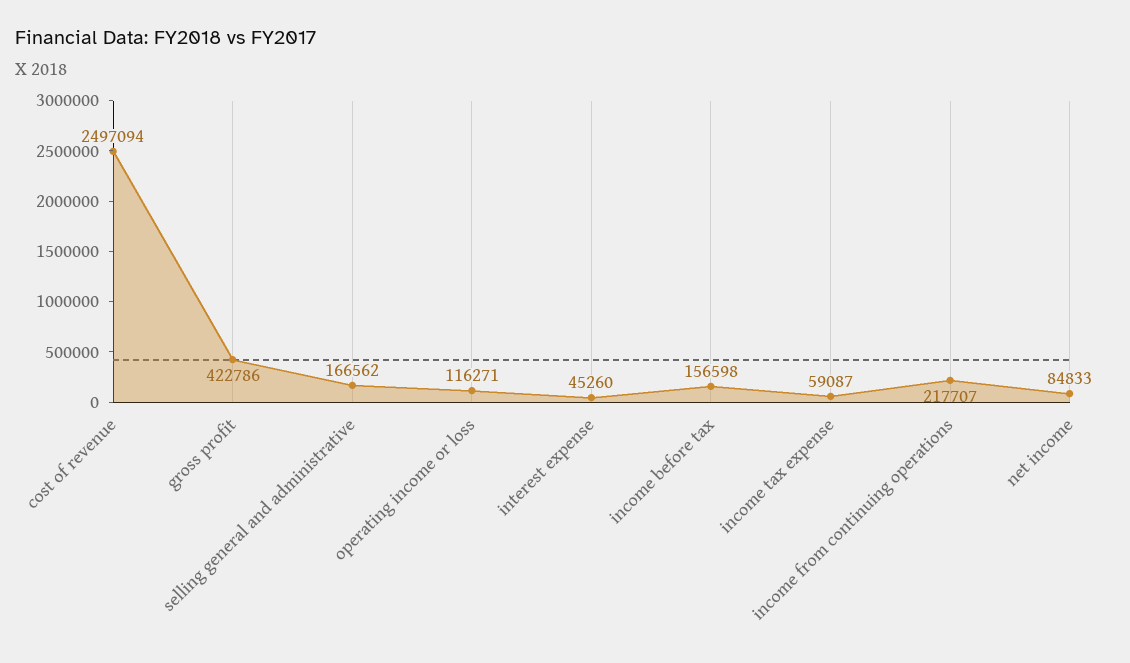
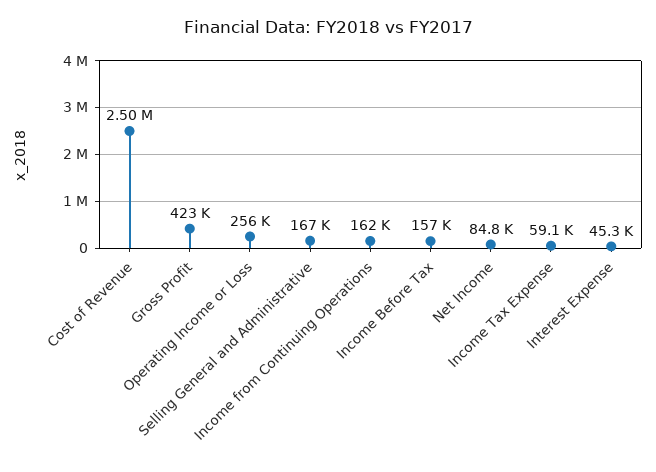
operating income or loss: 116271 -> 256000
income from continuing operations: 217707 -> 162000

